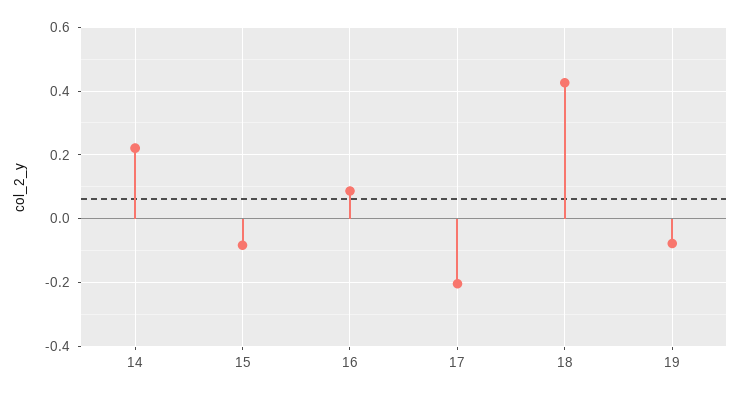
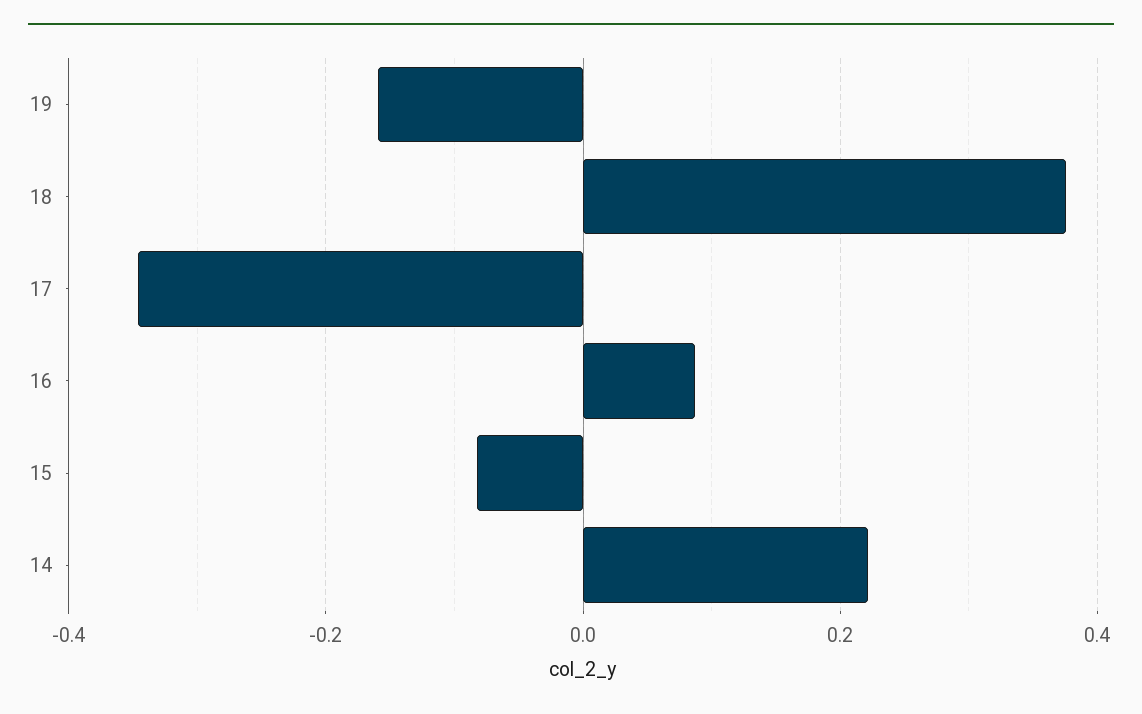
17: -0.2 -> -0.34
18: 0.42 -> 0.38
19: -0.08 -> -0.16

